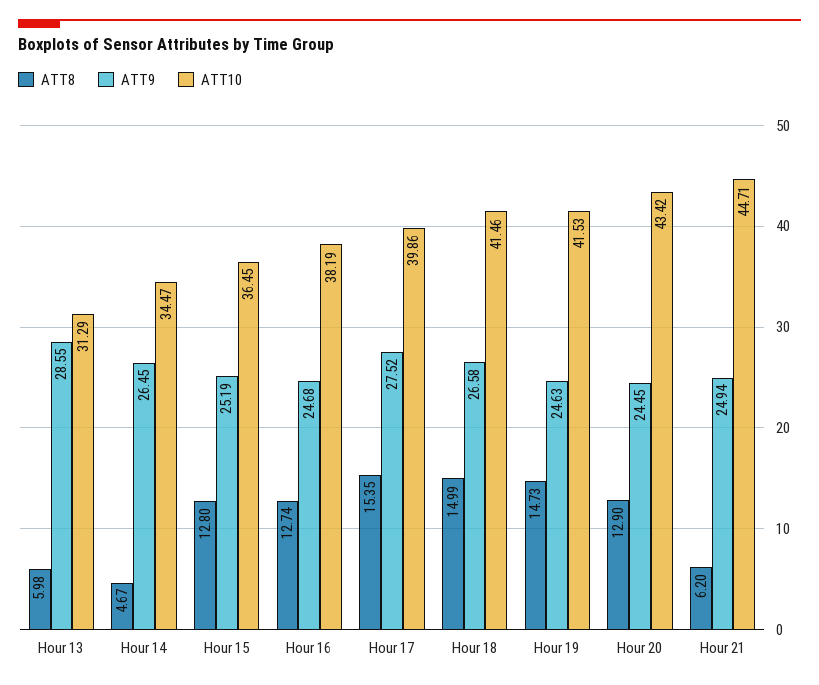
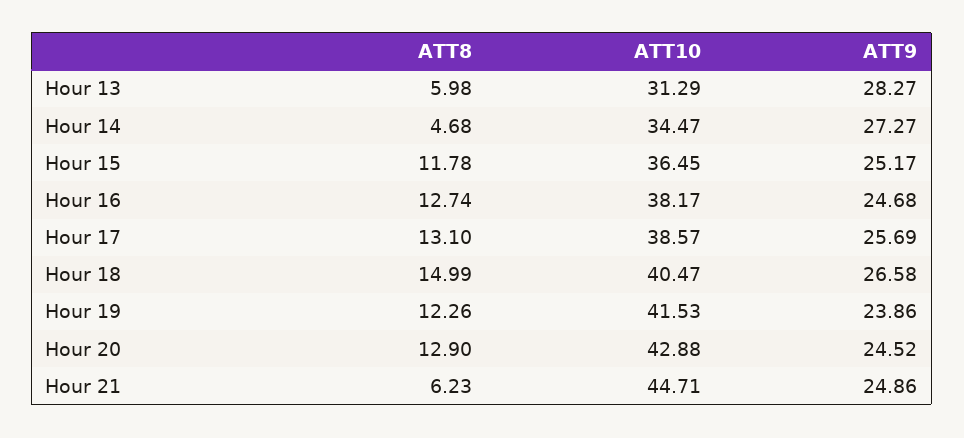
ATT9, Hour 13: 28.55 -> 28.27
ATT8, Hour 14: 4.67 -> 4.68
ATT9, Hour 14: 26.45 -> 27.27
ATT8, Hour 15: 12.8 -> 11.78
ATT9, Hour 15: 25.19 -> 25.17
ATT10, Hour 16: 38.19 -> 38.17
ATT8, Hour 17: 15.35 -> 13.1
ATT9, Hour 17: 27.52 -> 25.69
ATT10, Hour 17: 39.86 -> 38.57
ATT10, Hour 18: 41.46 -> 40.47
ATT8, Hour 19: 14.73 -> 12.26
ATT9, Hour 19: 24.63 -> 23.86
ATT9, Hour 20: 24.45 -> 24.52
ATT10, Hour 20: 43.42 -> 42.88
ATT8, Hour 21: 6.2 -> 6.23
ATT9, Hour 21: 24.94 -> 24.86

